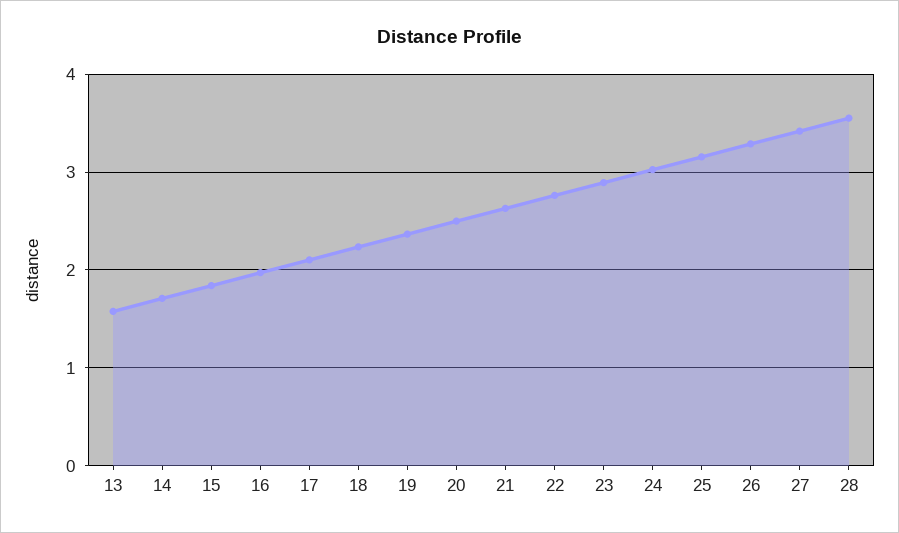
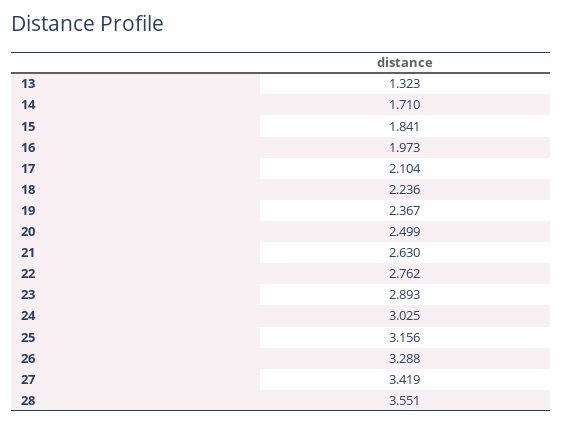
13: 1.6 -> 1.323

